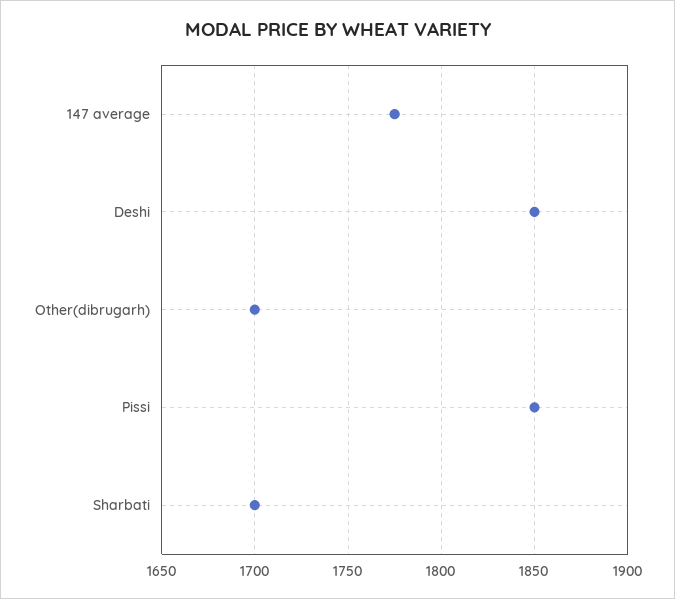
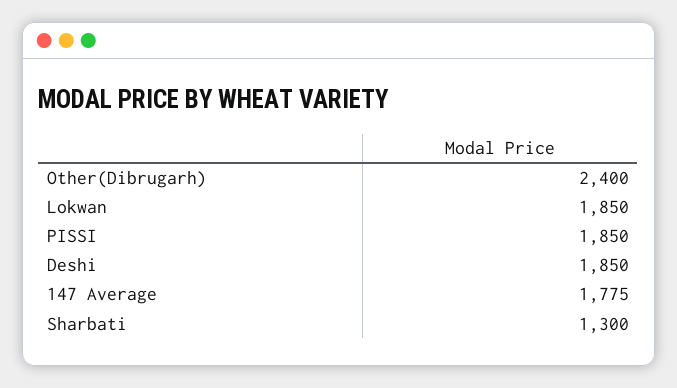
Other(dibrugarh): 1700 -> 2400
Sharbati: 1700 -> 1300
Lokwan: none -> 1850

